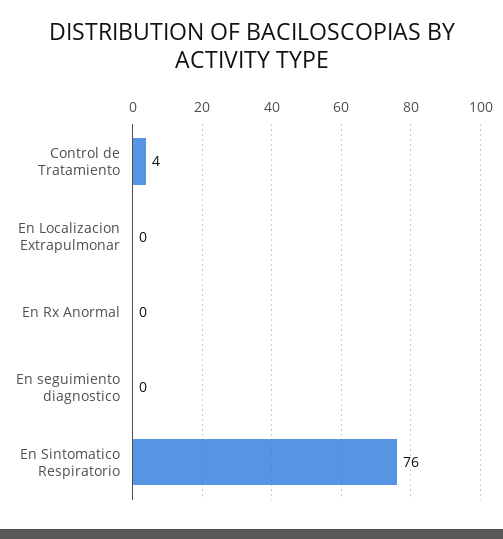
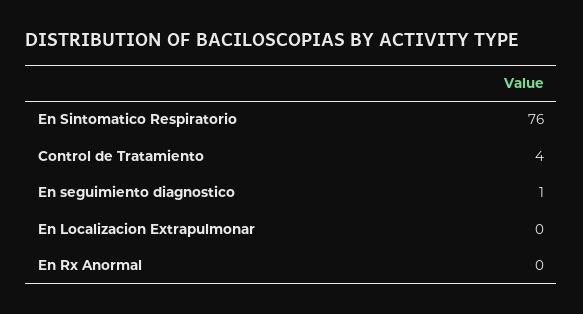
En seguimiento diagnostico: 0 -> 1

